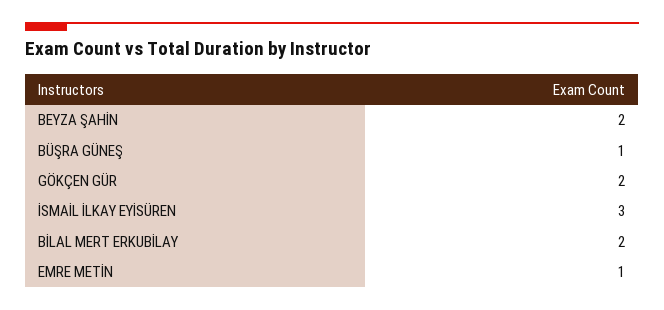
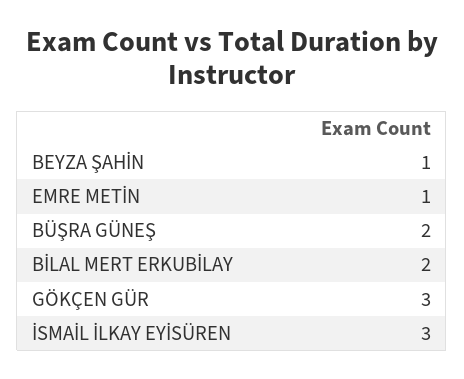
BEYZA ŞAHİN: 2 -> 1
BÜŞRA GÜNEŞ: 1 -> 2
GÖKÇEN GÜR: 2 -> 3

